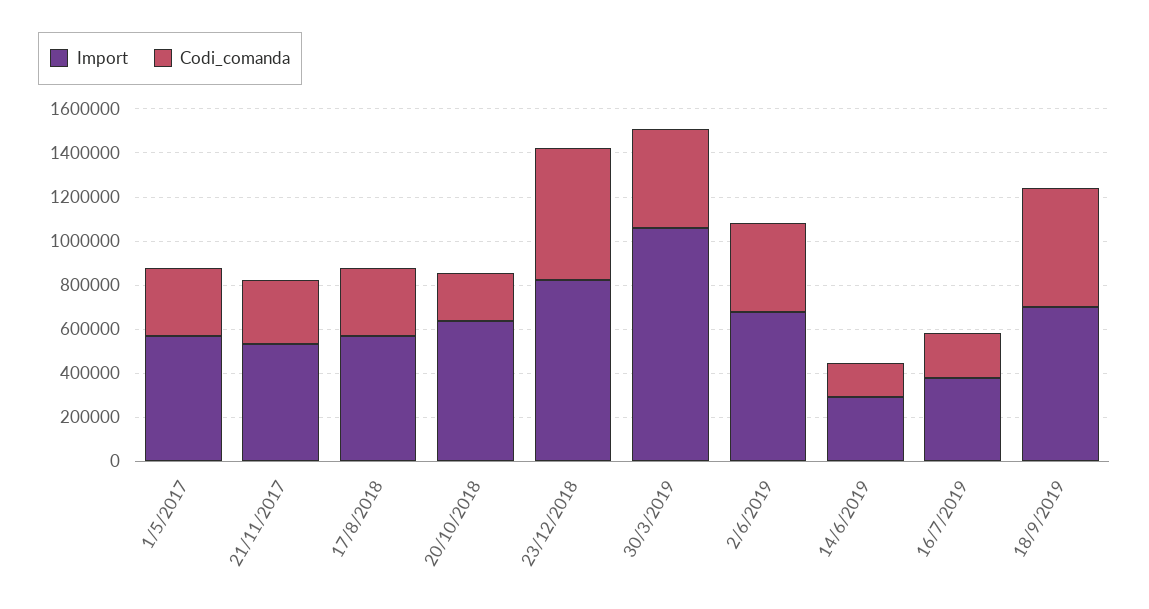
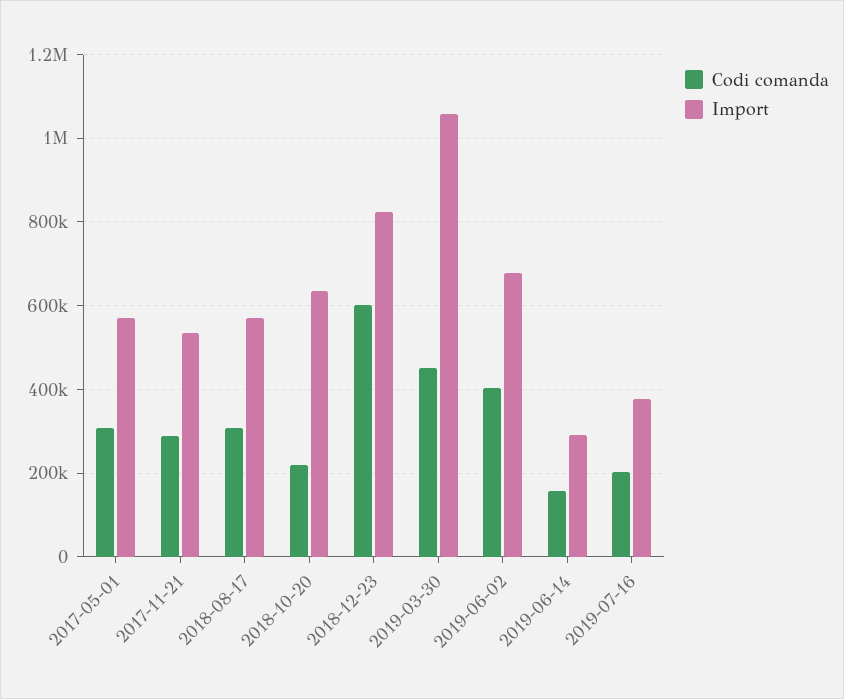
Import, 18/9/2019: 700000 -> none
Codi_comanda, 18/9/2019: 550000 -> none

